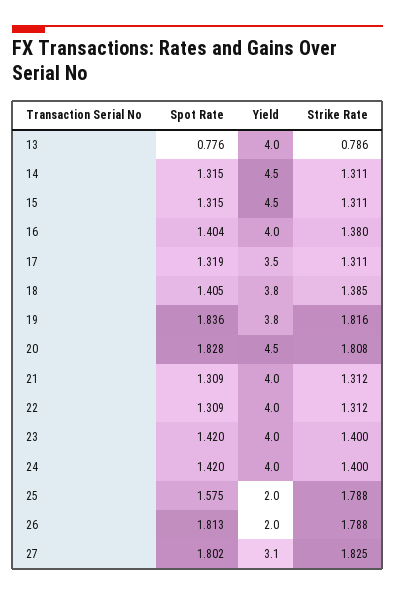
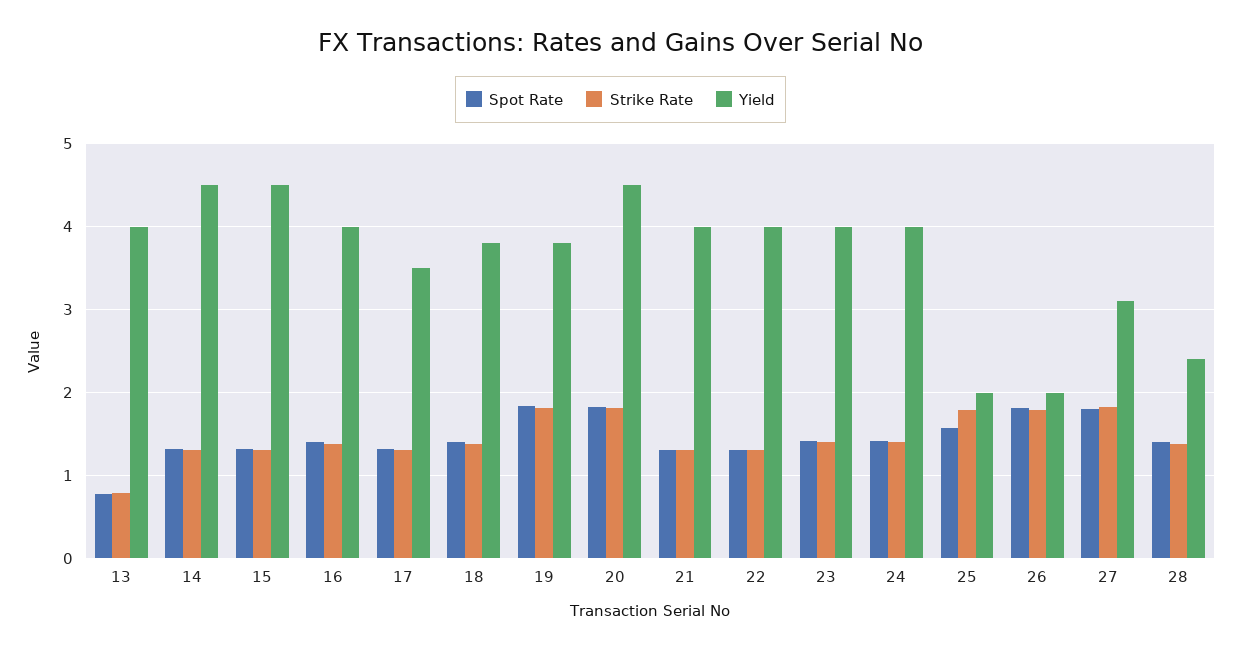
Spot Rate, 28: none -> 1.4
Strike Rate, 28: none -> 1.4
Yield, 28: none -> 2.4

